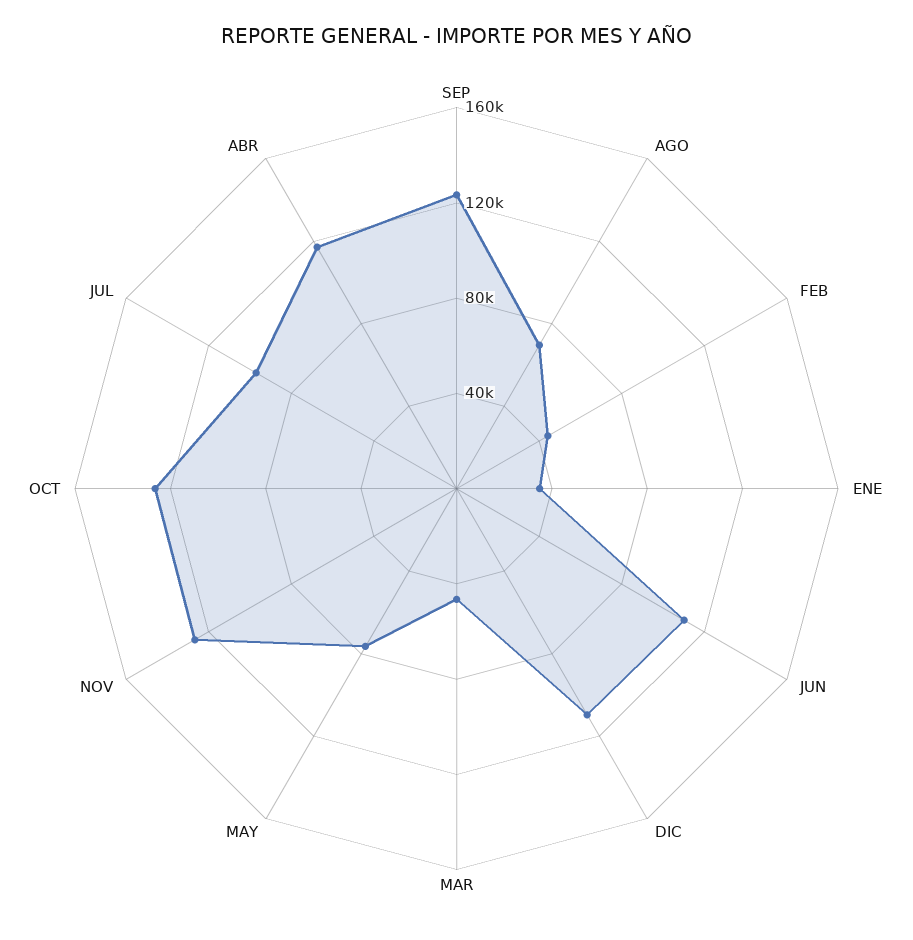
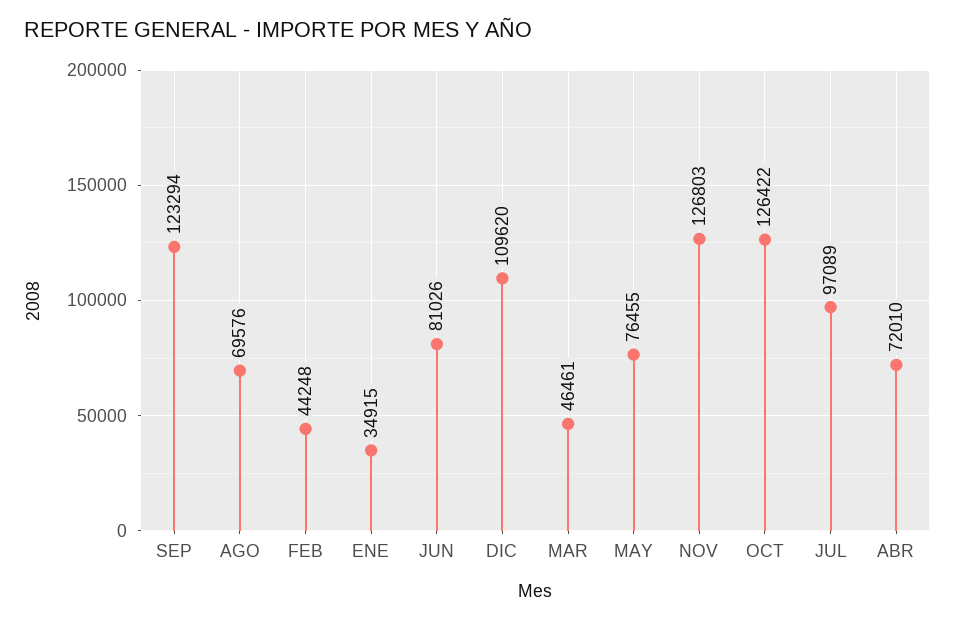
JUN: 110000 -> 81026
ABR: 120000 -> 72010

